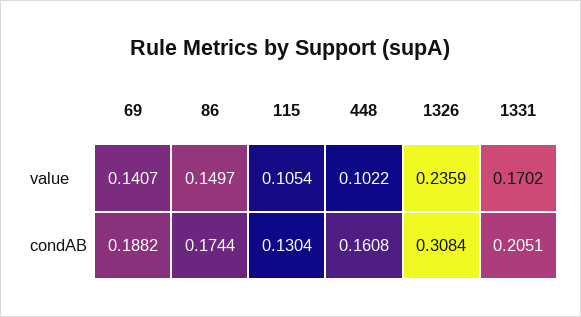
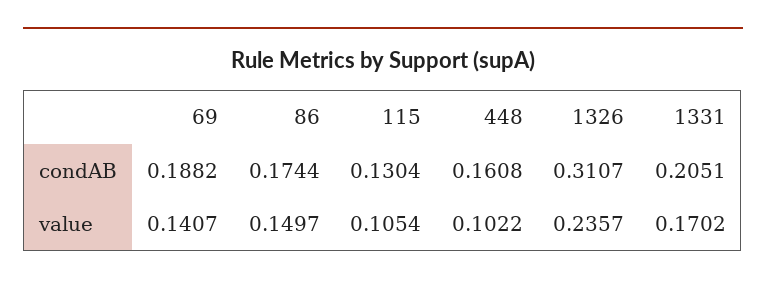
1326, value: 0.2359 -> 0.2357
1326, condAB: 0.3084 -> 0.3107

